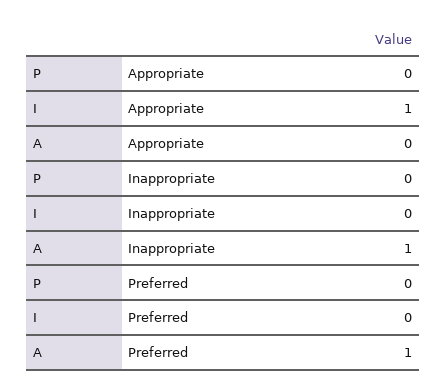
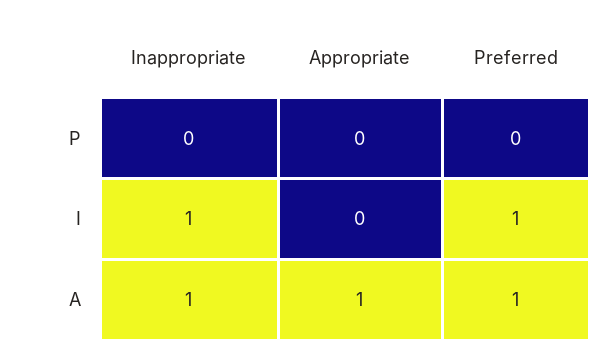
I, Appropriate: 1 -> 0
A, Appropriate: 0 -> 1
I, Inappropriate: 0 -> 1
I, Preferred: 0 -> 1

